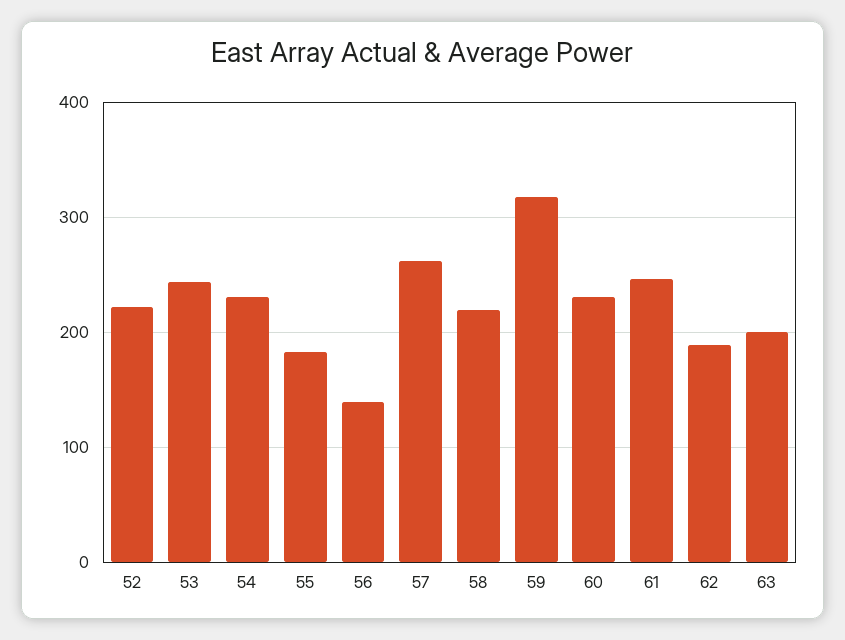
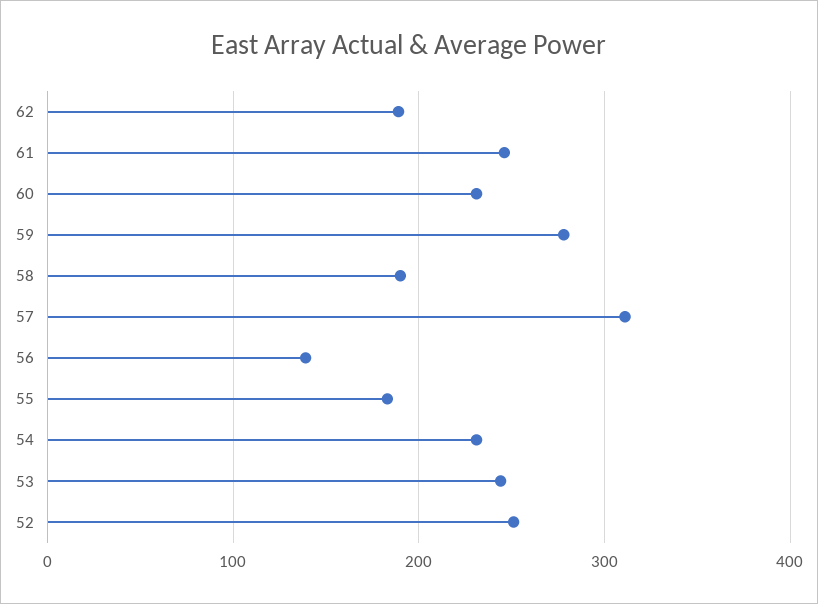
52: 220 -> 250
57: 260 -> 310
58: 220 -> 190
59: 320 -> 280
63: 200 -> none

